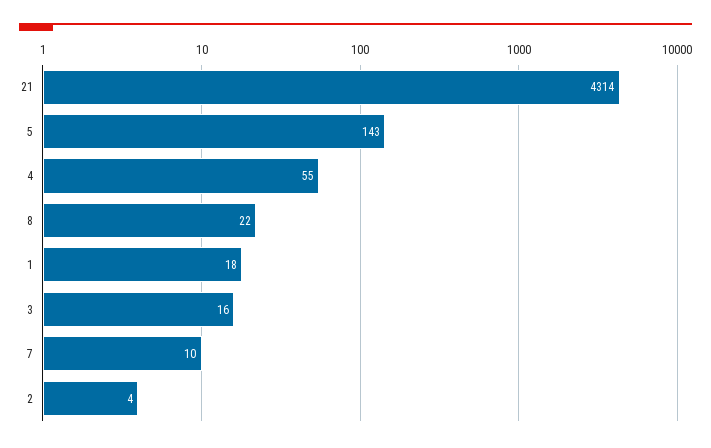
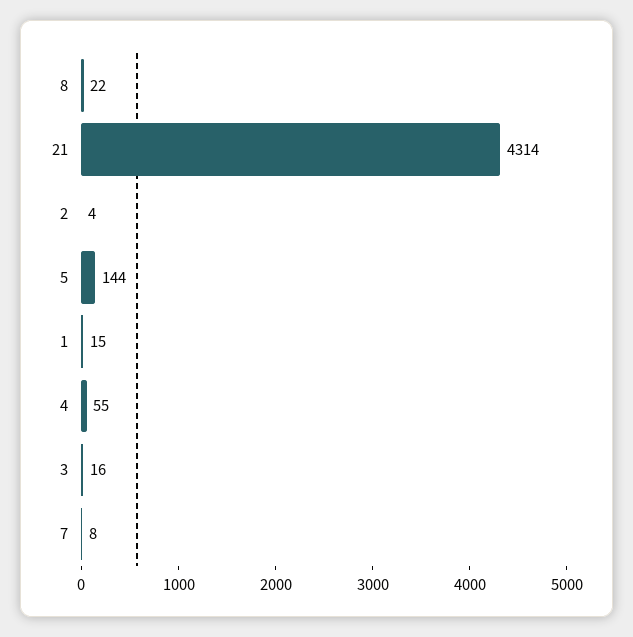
5: 143 -> 144
1: 18 -> 15
7: 10 -> 8

